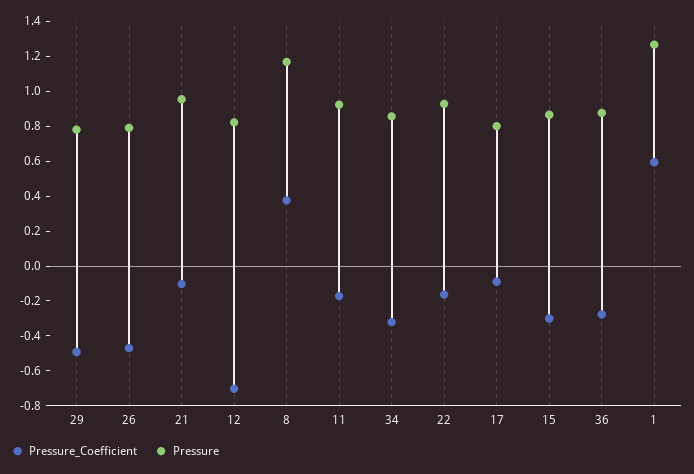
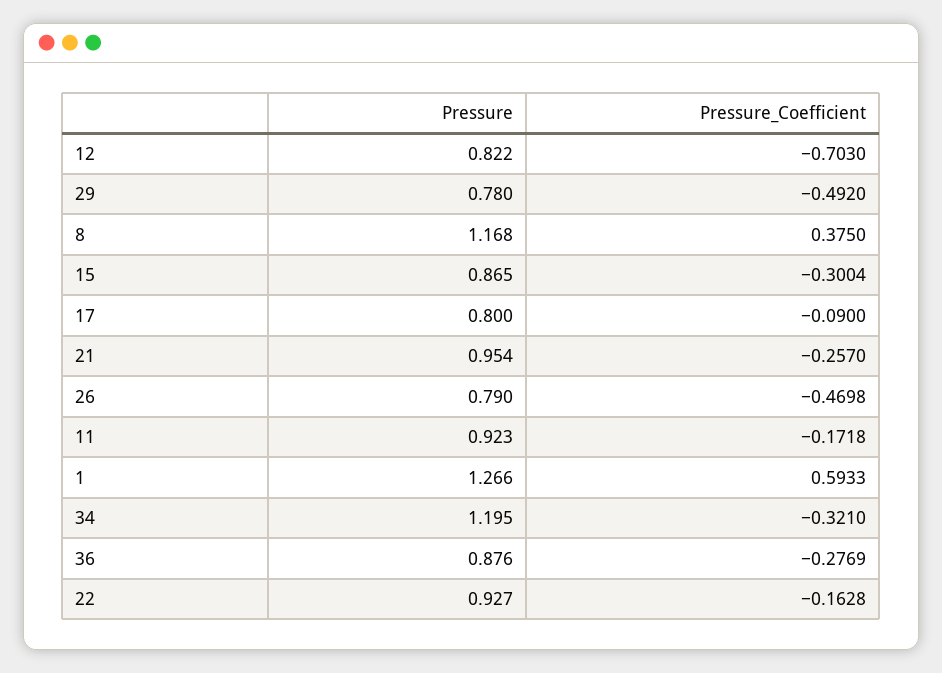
Pressure_Coefficient, 21: -0.1 -> -0.257
Pressure, 34: 0.85 -> 1.195

